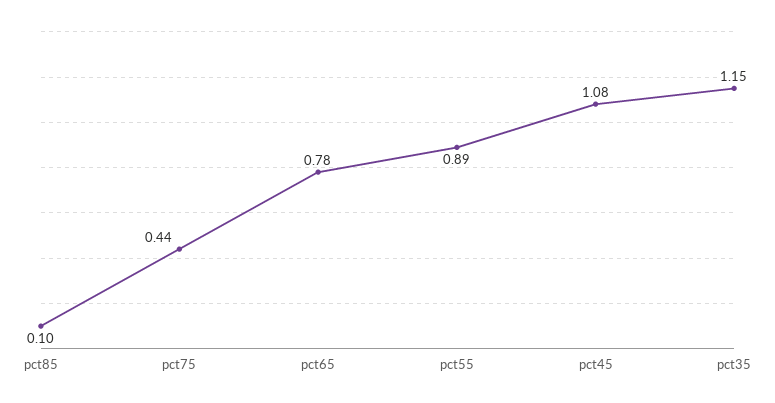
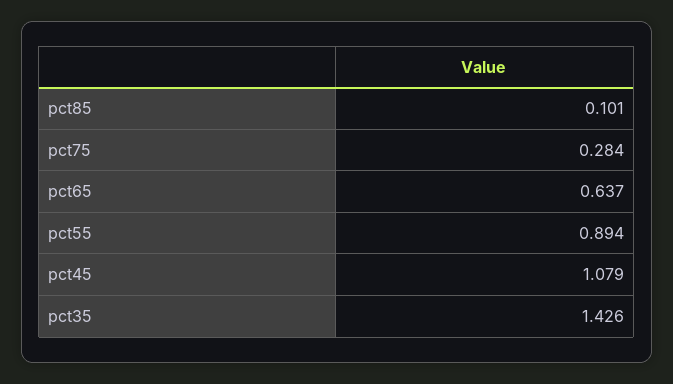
pct75: 0.44 -> 0.284
pct65: 0.78 -> 0.637
pct35: 1.15 -> 1.426

